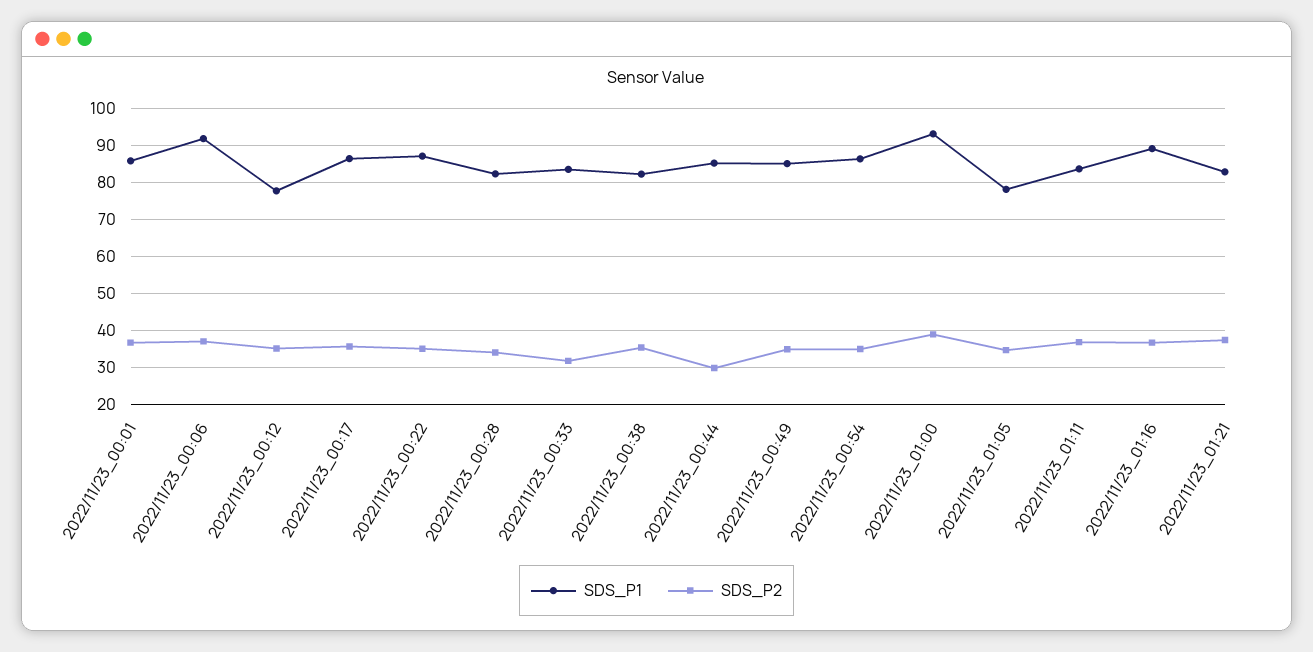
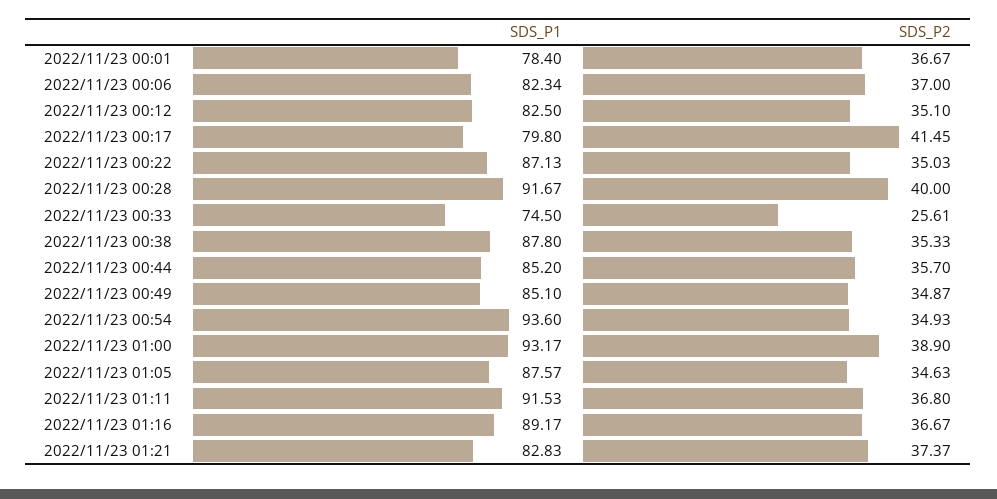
SDS_P1, 2022/11/23_00:01: 86 -> 78.4
SDS_P1, 2022/11/23_00:06: 92 -> 82.34
SDS_P1, 2022/11/23_00:12: 78 -> 82.5
SDS_P1, 2022/11/23_00:17: 86 -> 79.8
SDS_P2, 2022/11/23_00:17: 36 -> 41.45
SDS_P1, 2022/11/23_00:28: 82 -> 91.67
SDS_P2, 2022/11/23_00:28: 34 -> 40
SDS_P1, 2022/11/23_00:33: 84 -> 74.5
SDS_P2, 2022/11/23_00:33: 32 -> 25.61
SDS_P1, 2022/11/23_00:38: 82 -> 87.8
SDS_P2, 2022/11/23_00:44: 30 -> 35.7
SDS_P1, 2022/11/23_00:54: 86 -> 93.6
SDS_P1, 2022/11/23_01:05: 78 -> 87.57
SDS_P1, 2022/11/23_01:11: 84 -> 91.53

